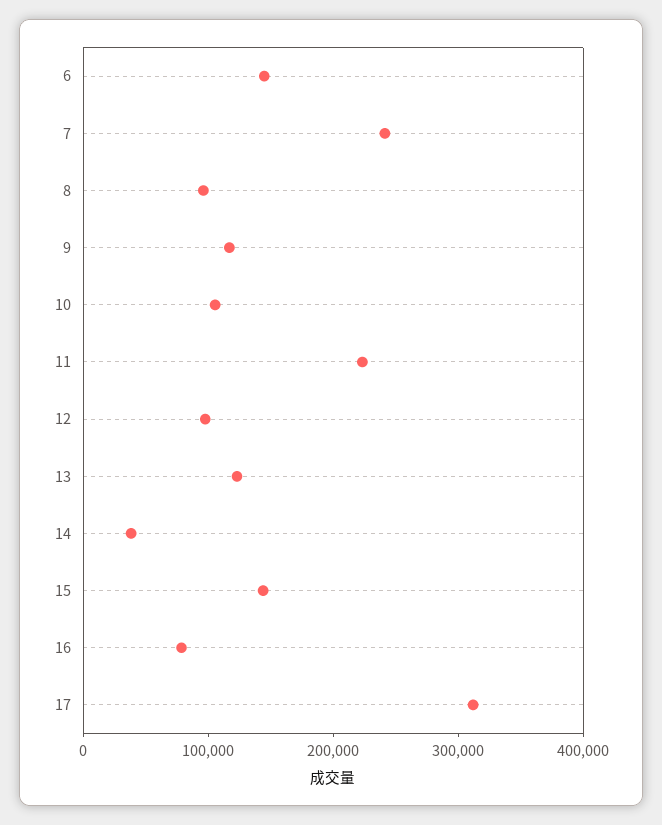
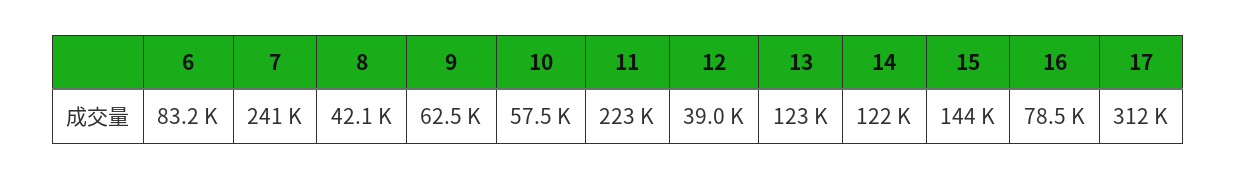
6: 140000 -> 83200
8: 100000 -> 42100
9: 120000 -> 62500
10: 100000 -> 57500
12: 100000 -> 39000
14: 40000 -> 122000

